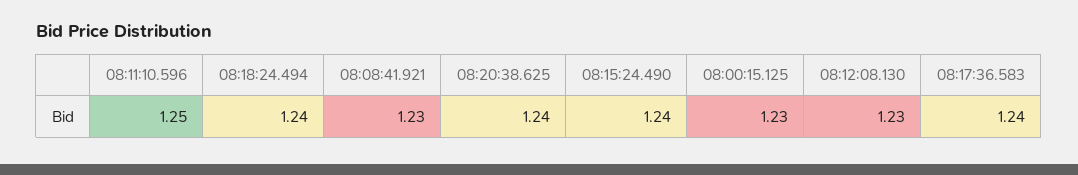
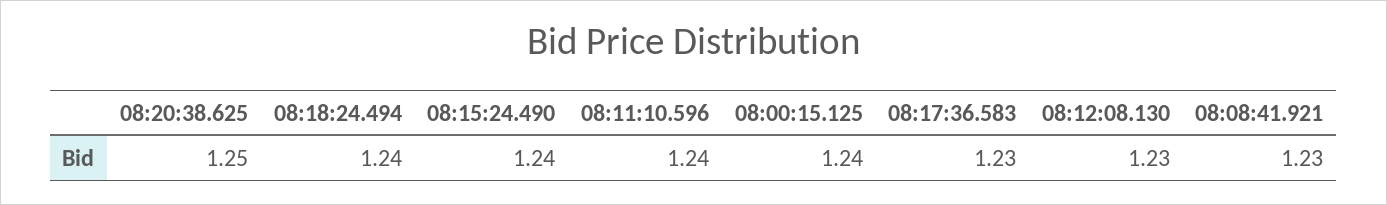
08:11:10.596: 1.25 -> 1.24
08:20:38.625: 1.24 -> 1.25
08:00:15.125: 1.23 -> 1.24
08:17:36.583: 1.24 -> 1.23

